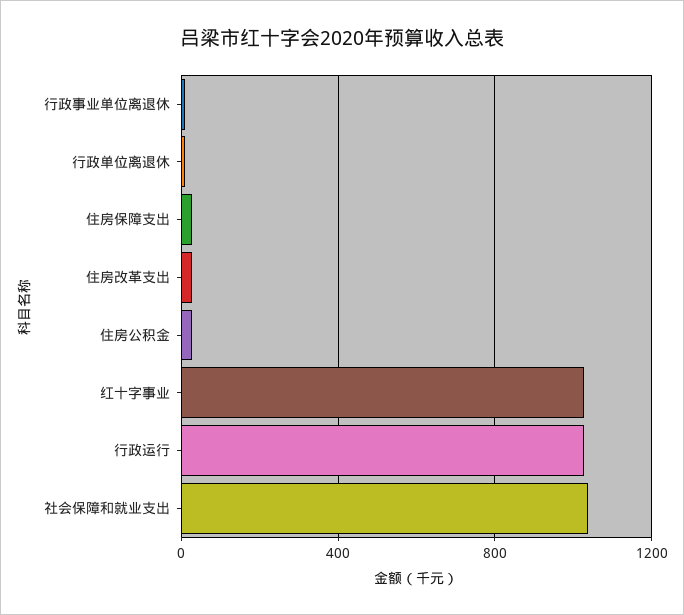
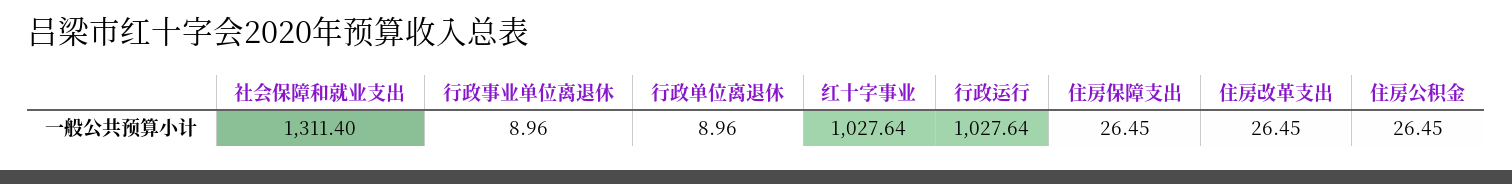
社会保障和就业支出: 1050 -> 1311.4

